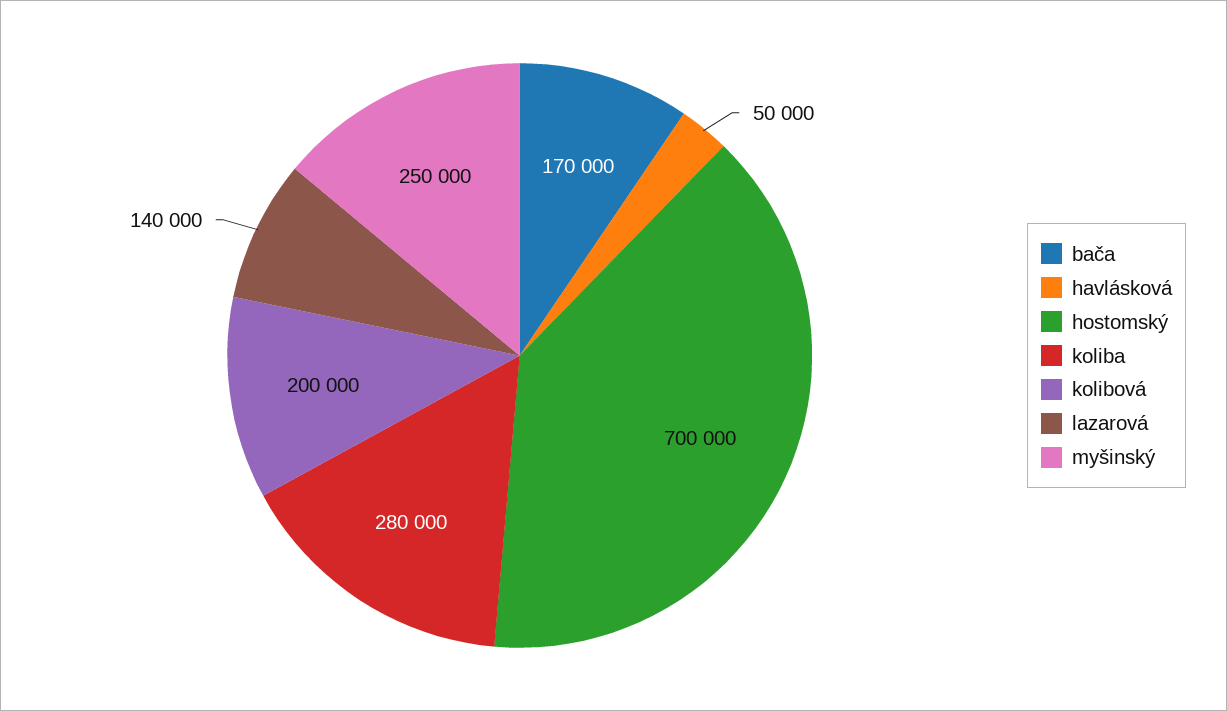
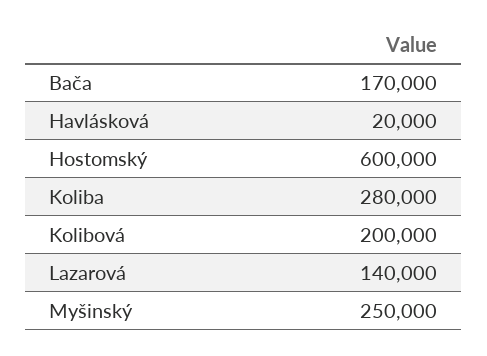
havlásková: 50000 -> 20000
hostomský: 700000 -> 600000

